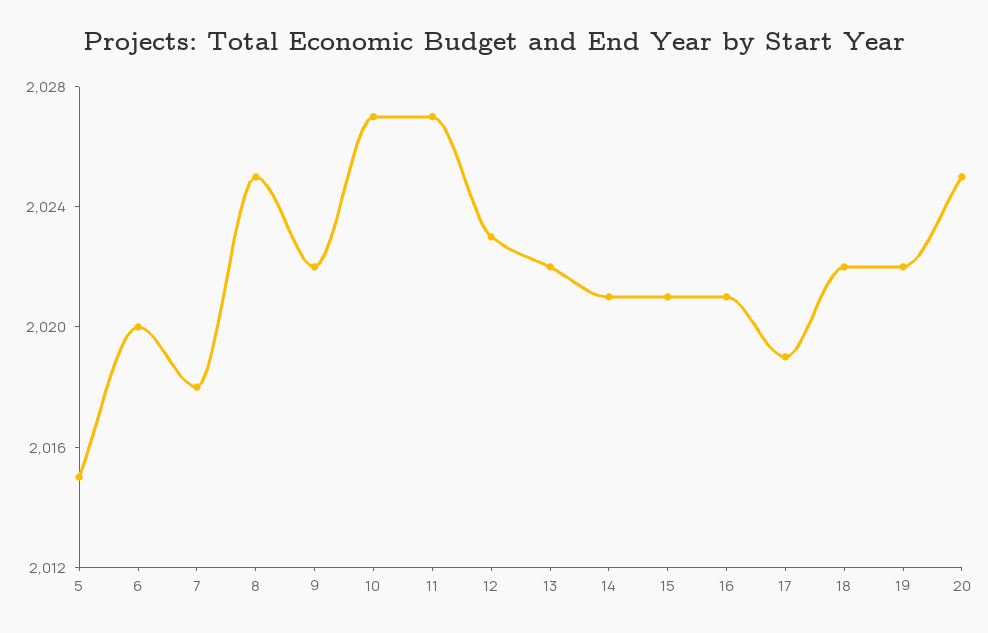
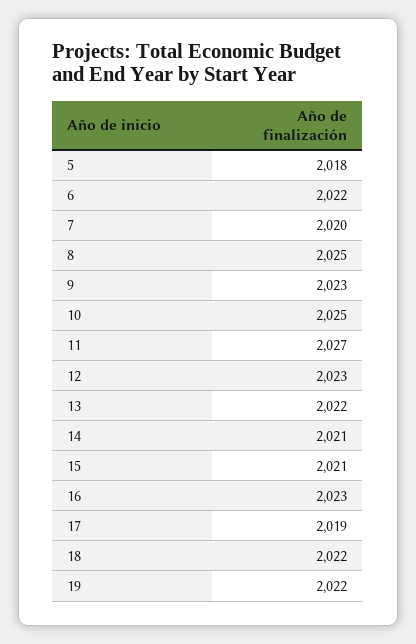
5: 2015 -> 2018
6: 2020 -> 2022
7: 2018 -> 2020
9: 2022 -> 2023
10: 2027 -> 2025
16: 2021 -> 2023
20: 2025 -> none

